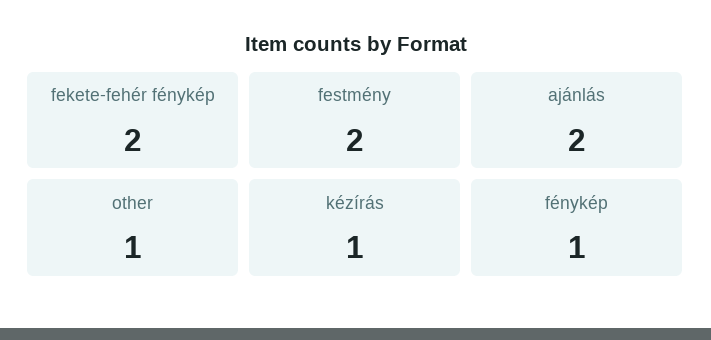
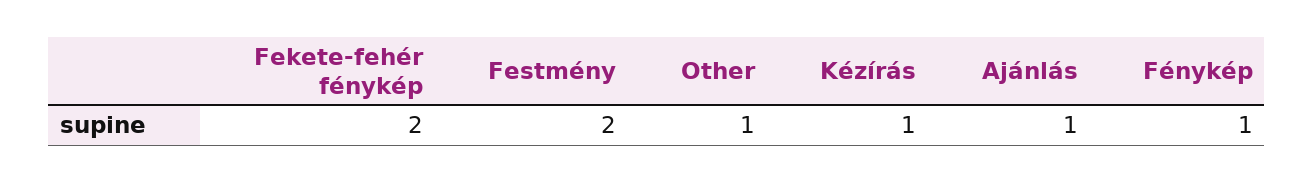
ajánlás: 2 -> 1

